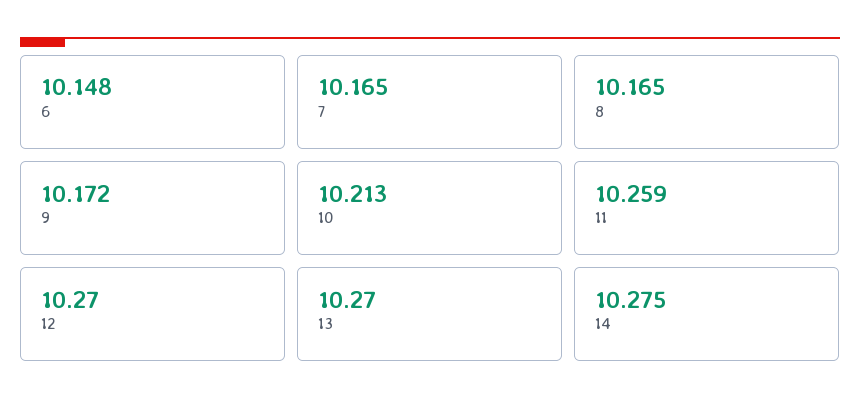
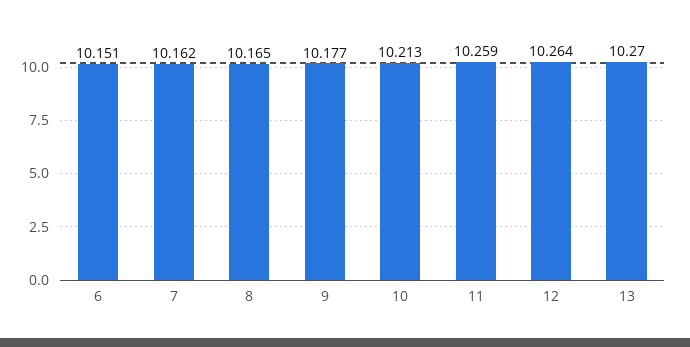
6: 10.148 -> 10.151
7: 10.165 -> 10.162
9: 10.172 -> 10.177
12: 10.27 -> 10.264
14: 10.275 -> none

